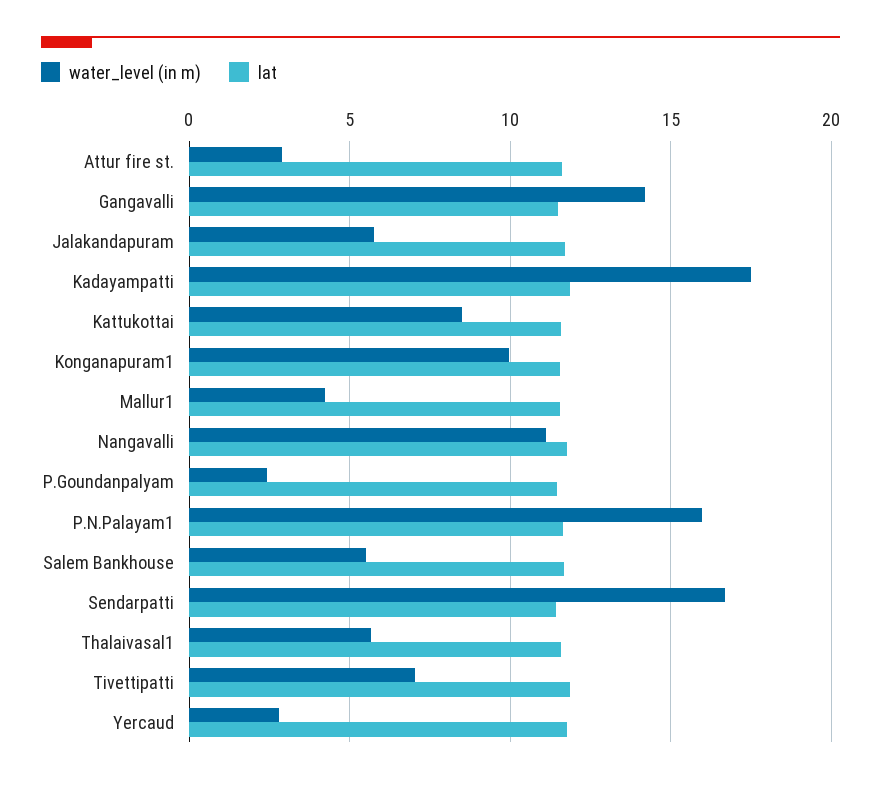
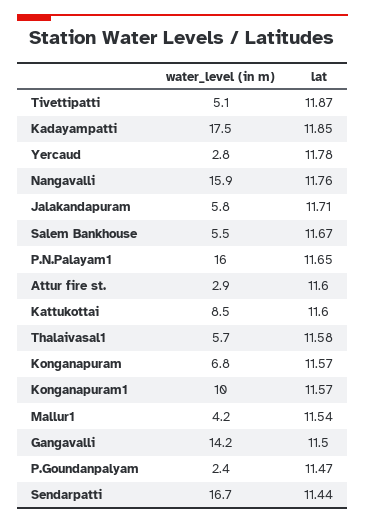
water_level (in m), Nangavalli: 11 -> 15.9
water_level (in m), Tivettipatti: 7 -> 5.1
water_level (in m), Konganapuram: none -> 6.8
lat, Konganapuram: none -> 11.57

